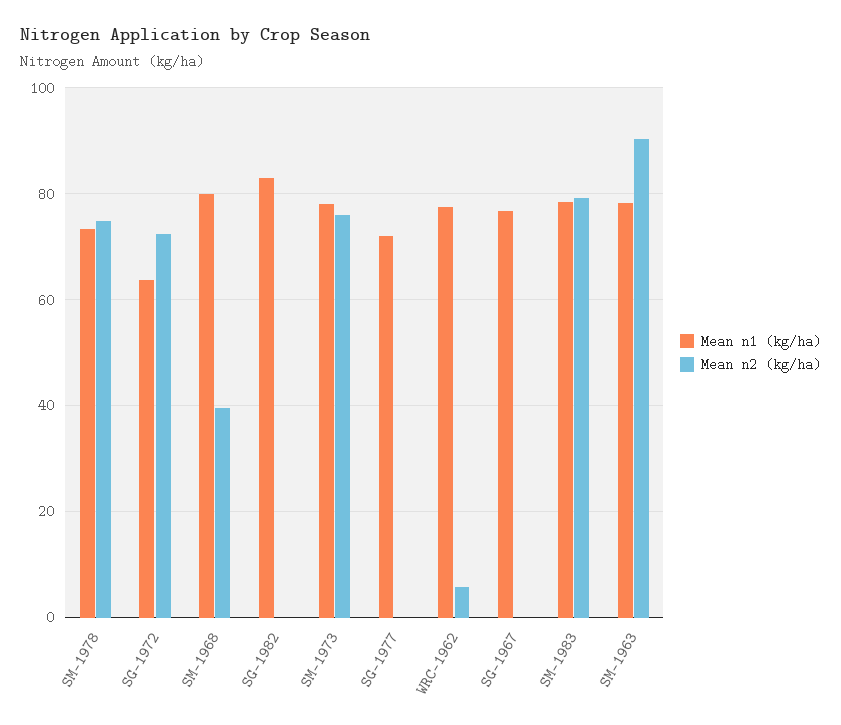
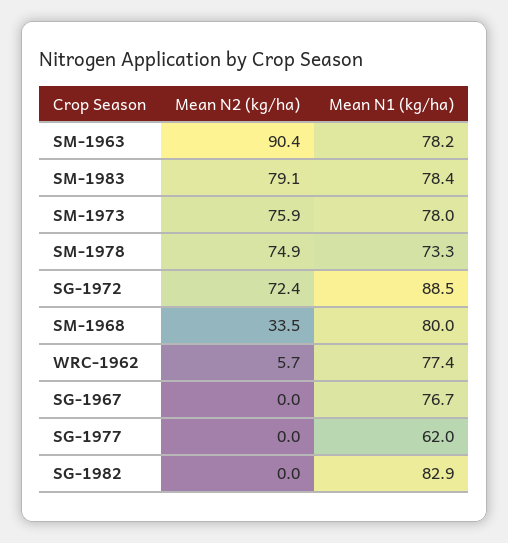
Mean n1 (kg/ha), SG-1972: 64 -> 88.5
Mean n2 (kg/ha), SM-1968: 40 -> 33.5
Mean n1 (kg/ha), SG-1977: 72 -> 62

